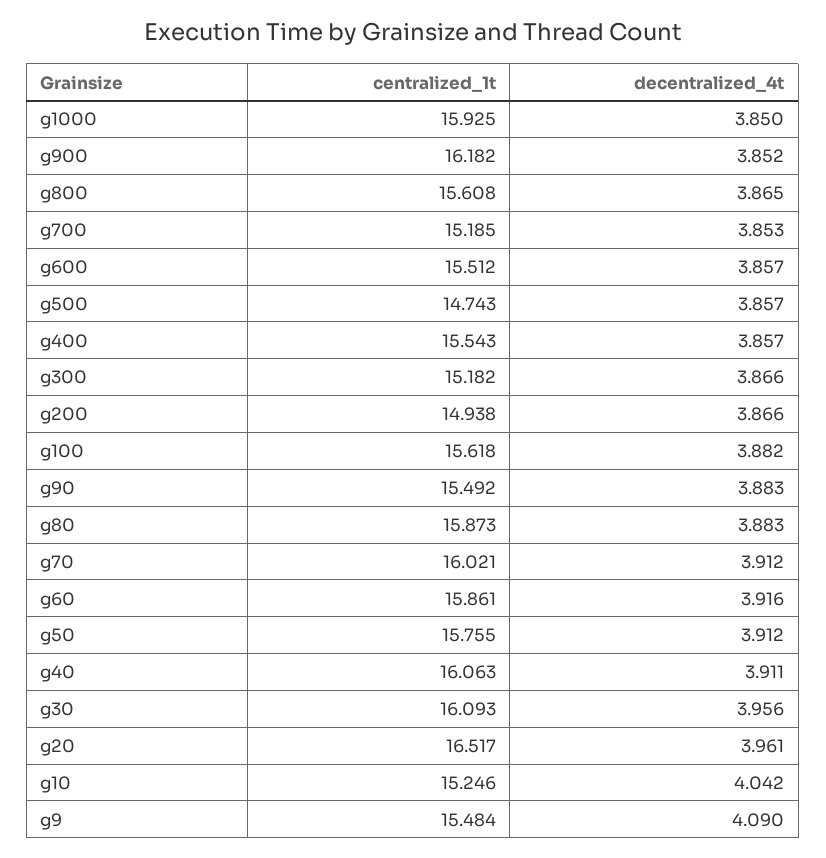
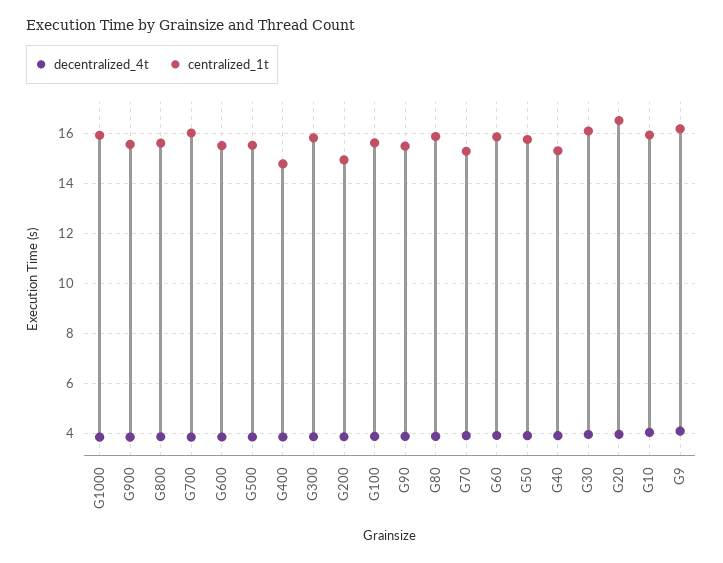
centralized_1t, g900: 16.182 -> 15.5
centralized_1t, g700: 15.185 -> 16
centralized_1t, g500: 14.743 -> 15.5
centralized_1t, g400: 15.543 -> 14.75
centralized_1t, g300: 15.182 -> 15.75
centralized_1t, g70: 16.021 -> 15.25
centralized_1t, g40: 16.063 -> 15.25
centralized_1t, g10: 15.246 -> 16
centralized_1t, g9: 15.484 -> 16.25

